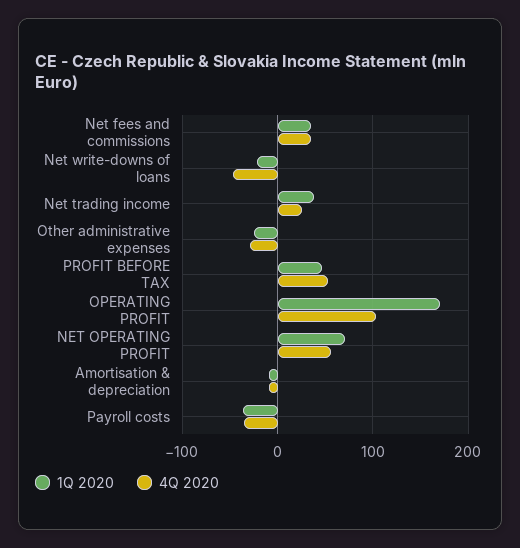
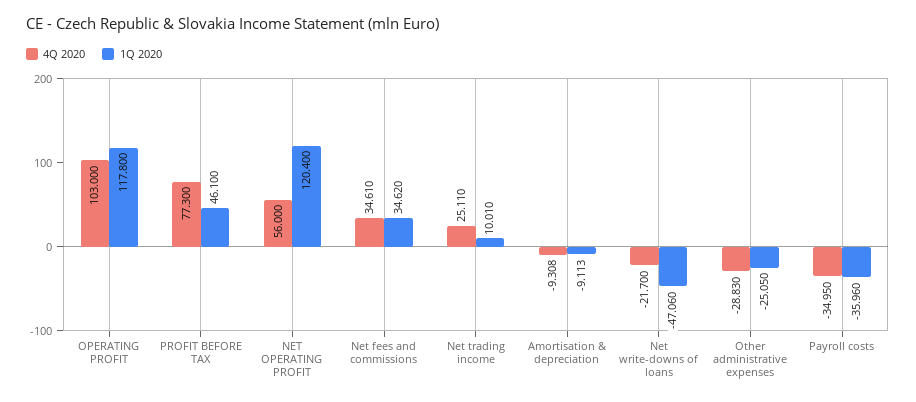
1Q 2020, Net write-downs of loans: -20 -> -47.06
4Q 2020, Net write-downs of loans: -50 -> -21.7
1Q 2020, Net trading income: 40 -> 10.01
4Q 2020, PROFIT BEFORE TAX: 50 -> 77.3
1Q 2020, OPERATING PROFIT: 170 -> 117.8
1Q 2020, NET OPERATING PROFIT: 70 -> 120.4

